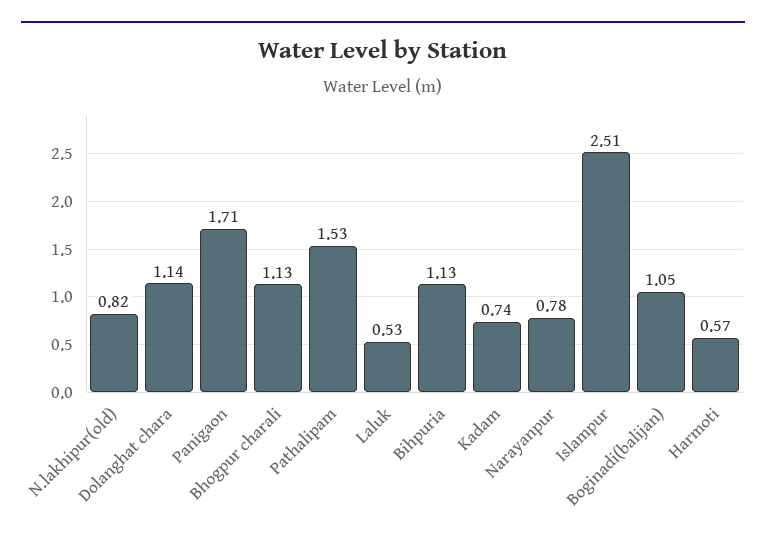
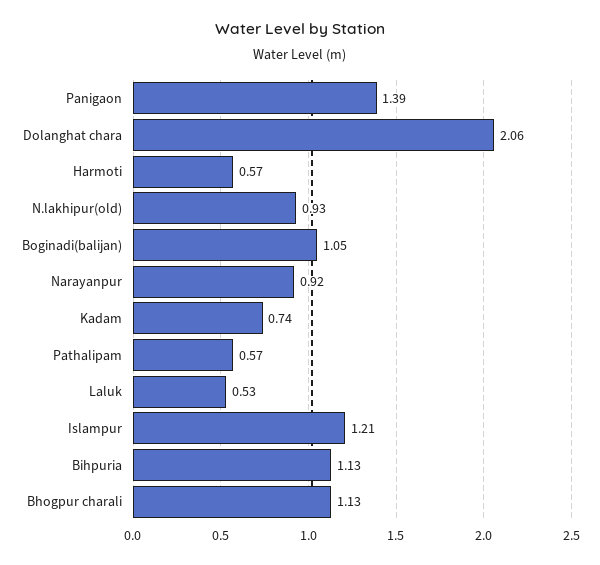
N.lakhipur(old): 0.82 -> 0.93
Dolanghat chara: 1.14 -> 2.06
Panigaon: 1.71 -> 1.39
Pathalipam: 1.53 -> 0.57
Narayanpur: 0.78 -> 0.92
Islampur: 2.51 -> 1.21

